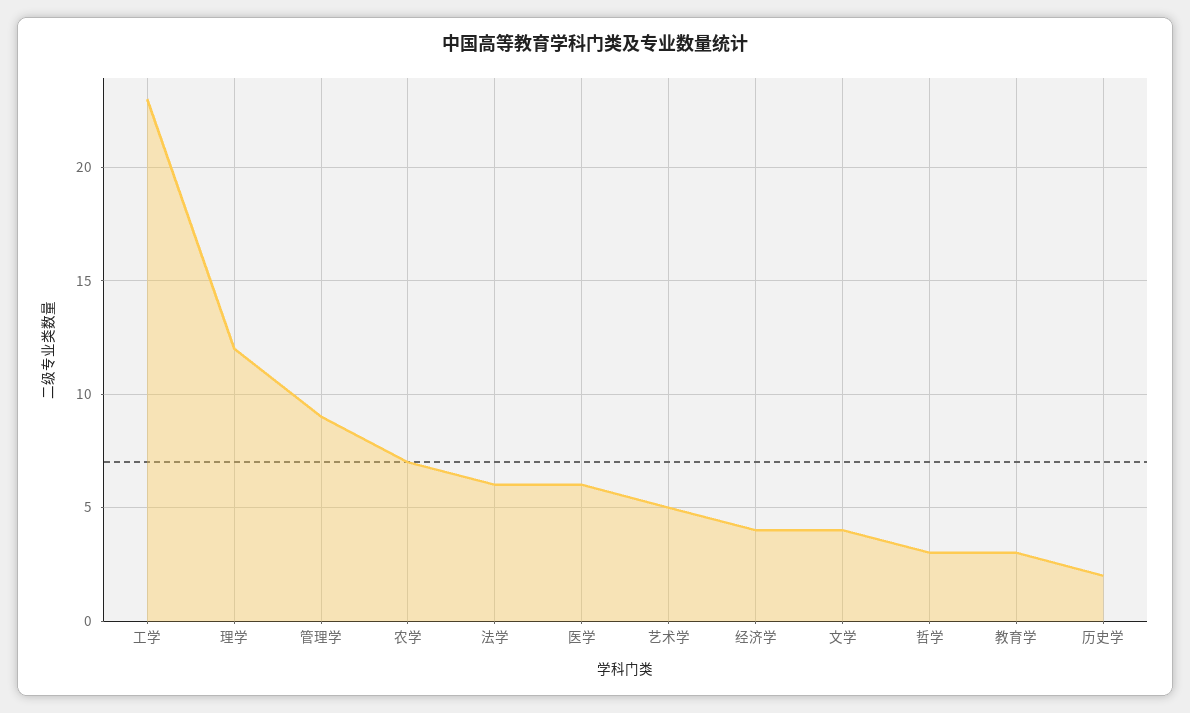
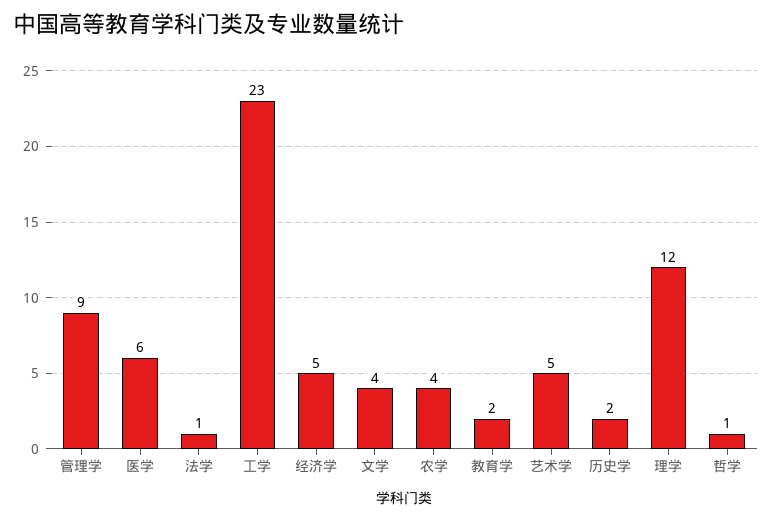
农学: 7 -> 4
法学: 6 -> 1
经济学: 4 -> 5
哲学: 3 -> 1
教育学: 3 -> 2

